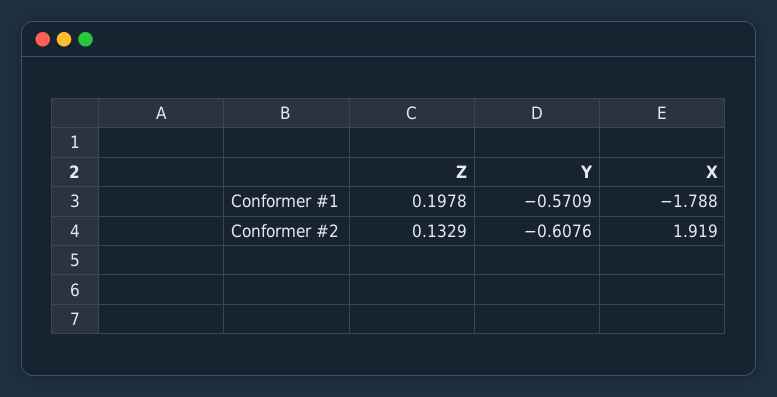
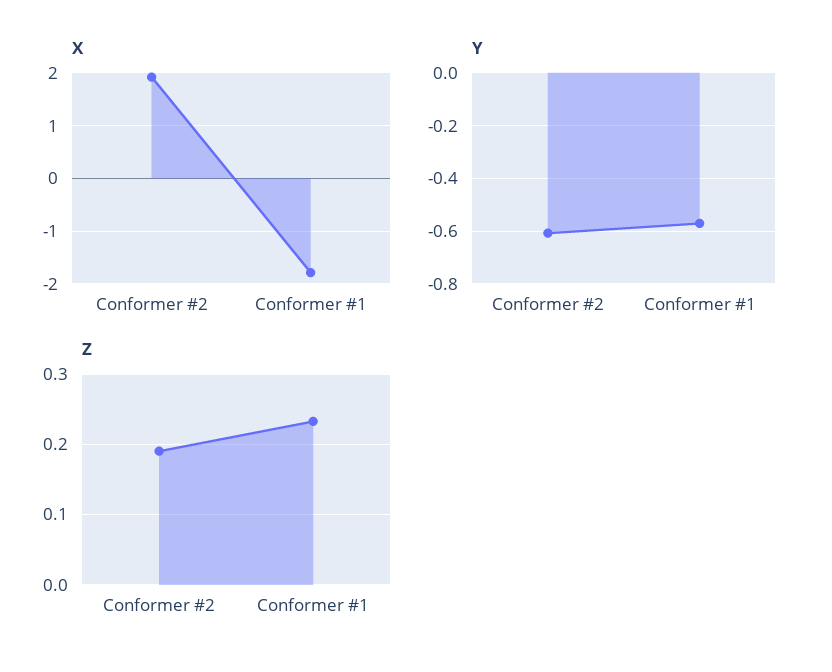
Z, Conformer #1: 0.1978 -> 0.23
Z, Conformer #2: 0.1329 -> 0.19

